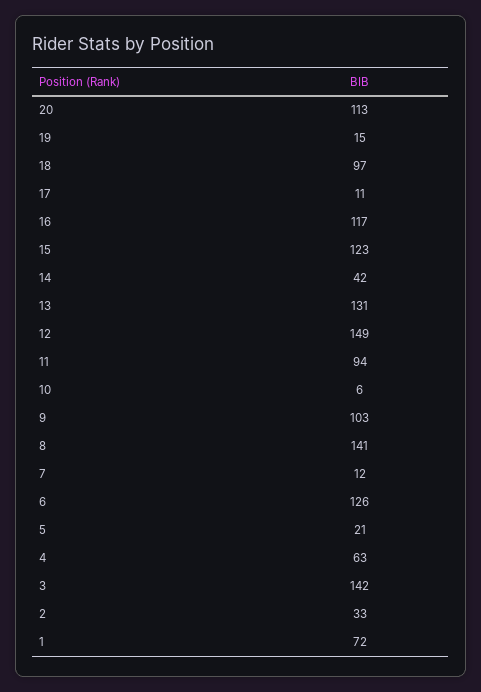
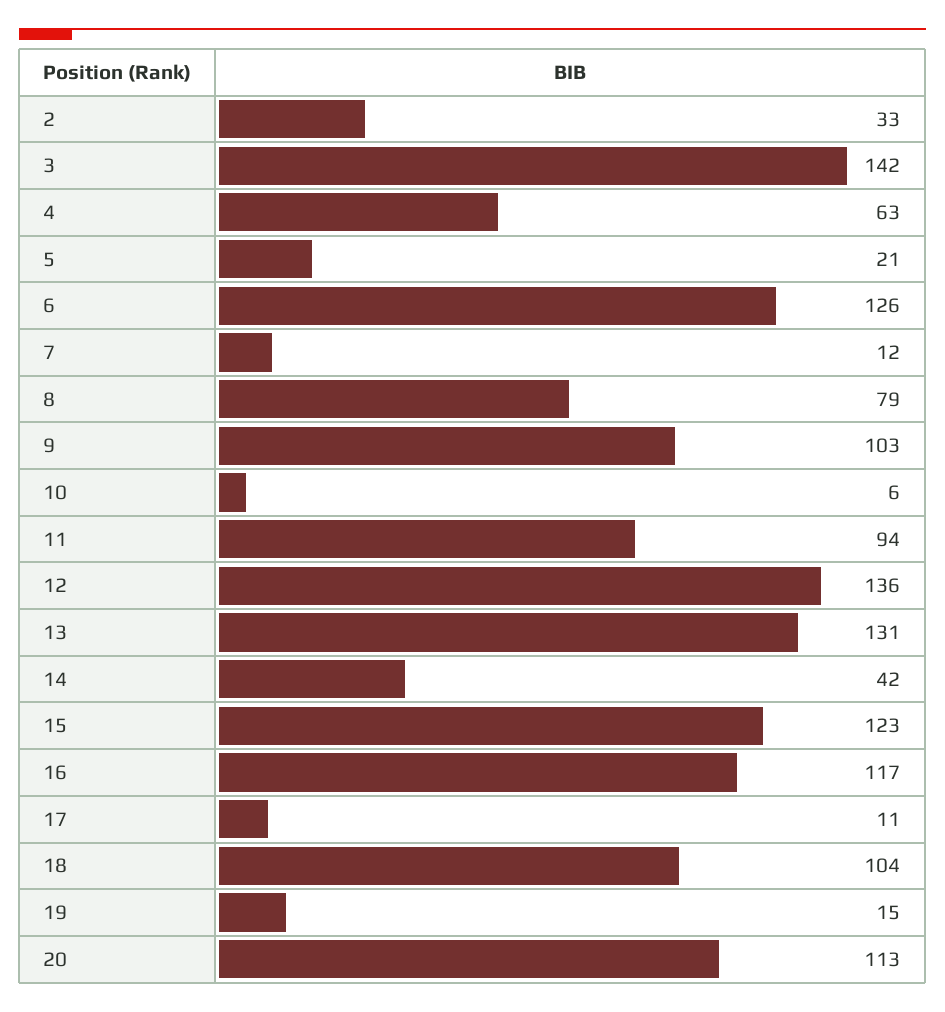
18: 97 -> 104
12: 149 -> 136
8: 141 -> 79
1: 72 -> none

